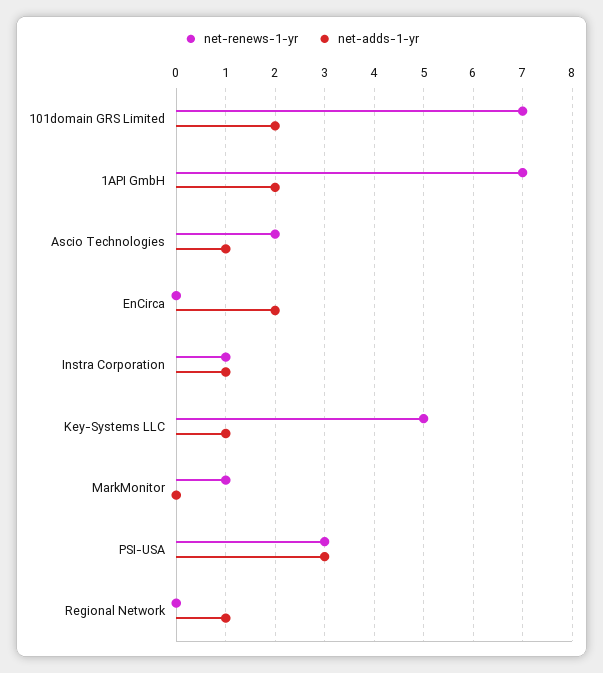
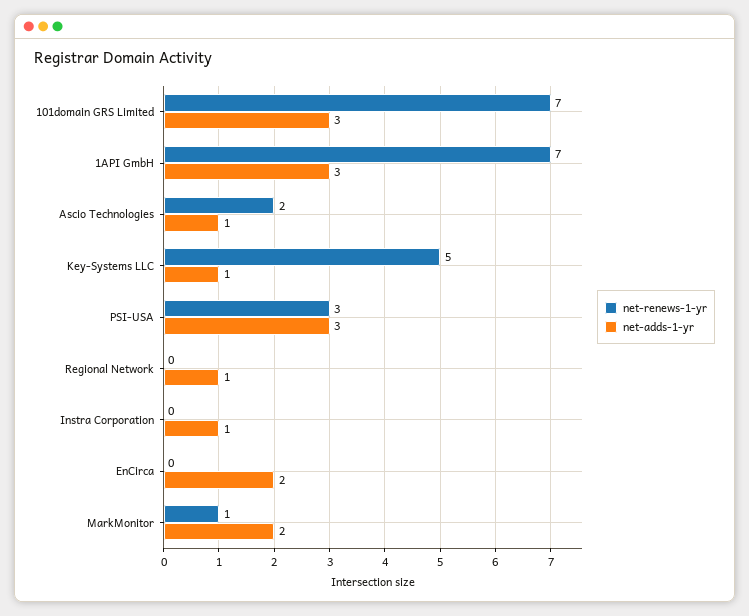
net-adds-1-yr, 101domain GRS Limited: 2 -> 3
net-adds-1-yr, 1API GmbH: 2 -> 3
net-renews-1-yr, Instra Corporation: 1 -> 0
net-adds-1-yr, MarkMonitor: 0 -> 2

